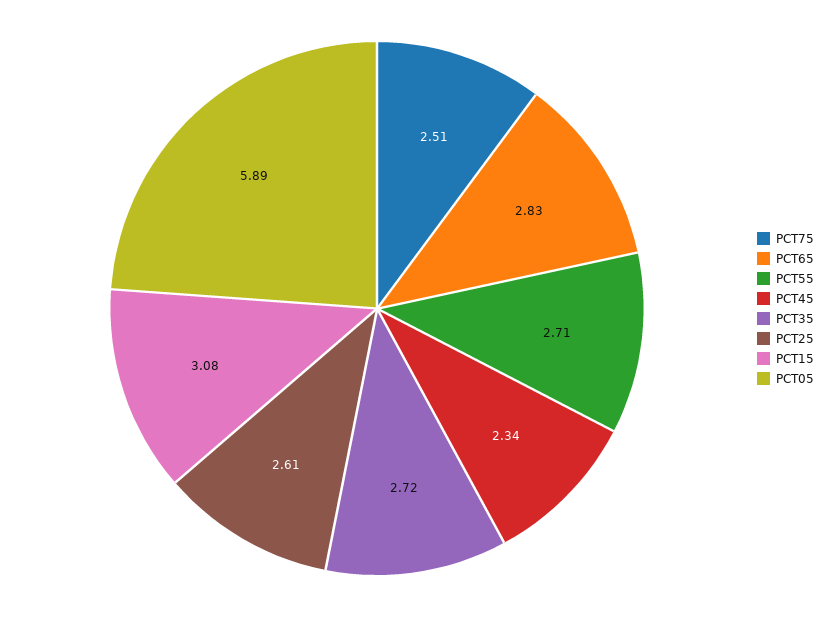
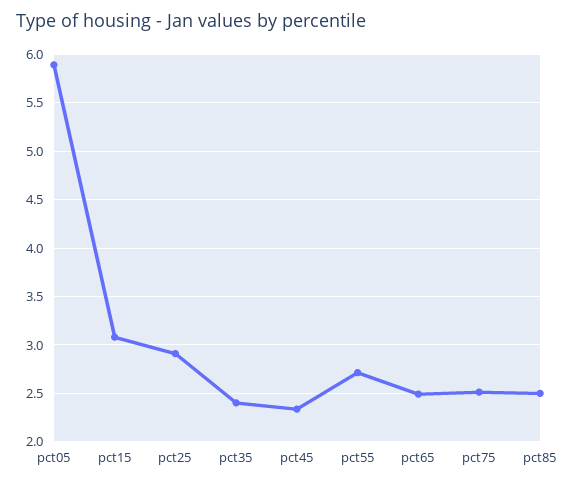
PCT65: 2.83 -> 2.5
PCT35: 2.72 -> 2.4
PCT25: 2.61 -> 2.9
pct85: none -> 2.5

